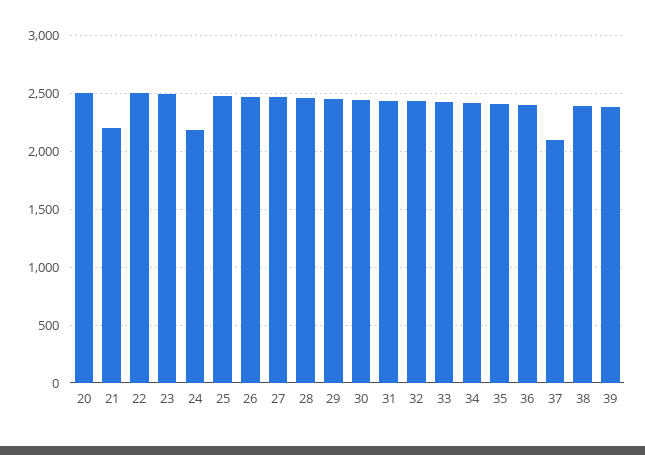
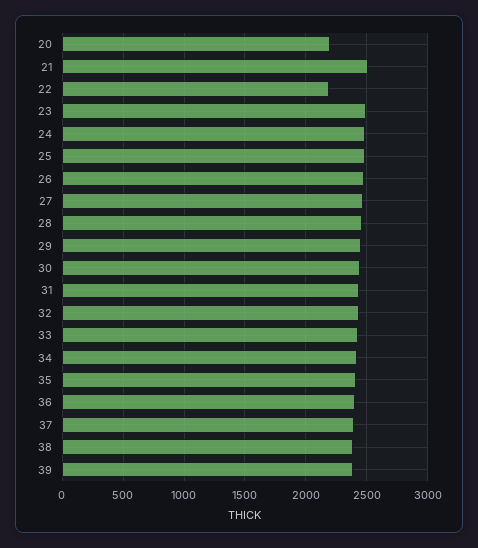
20: 2500 -> 2200
21: 2200 -> 2500
22: 2500 -> 2200
24: 2200 -> 2500
37: 2100 -> 2400

